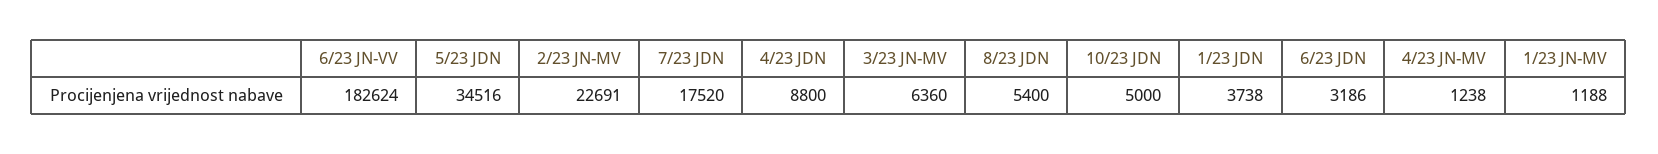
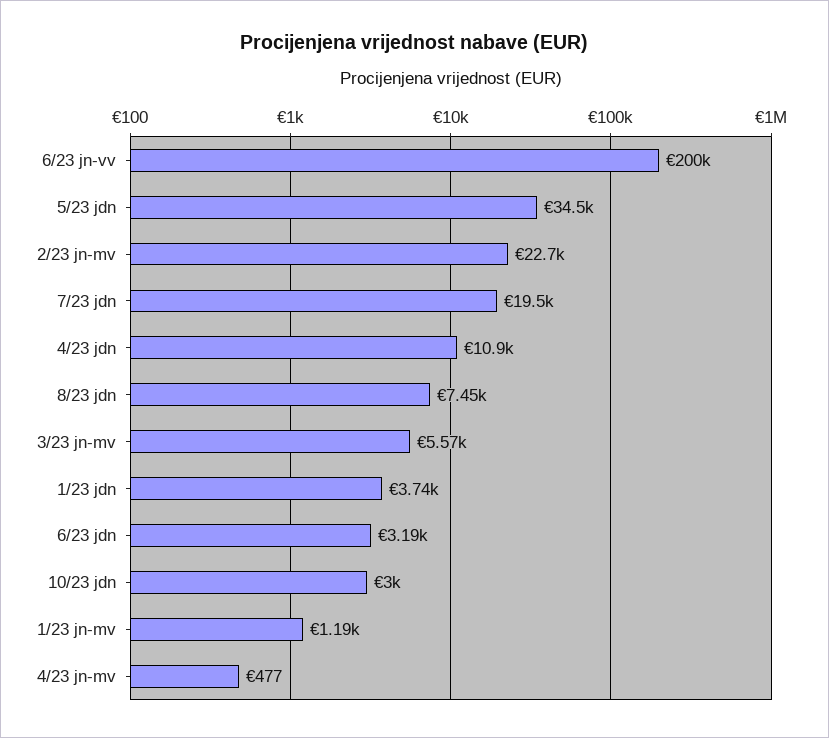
6/23 JN-VV: 182624 -> 200000
7/23 JDN: 17520 -> 19500
4/23 JDN: 8800 -> 10900
3/23 JN-MV: 6360 -> 5570
8/23 JDN: 5400 -> 7450
10/23 JDN: 5000 -> 3000
4/23 JN-MV: 1238 -> 477

